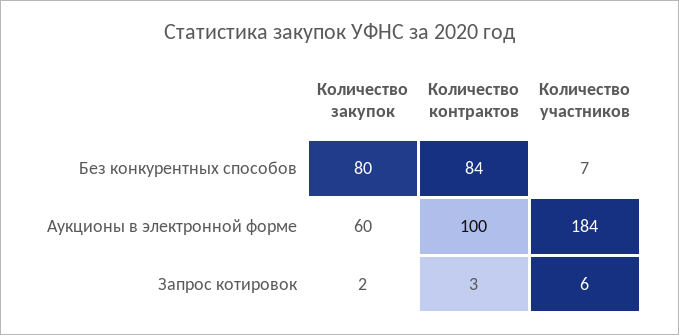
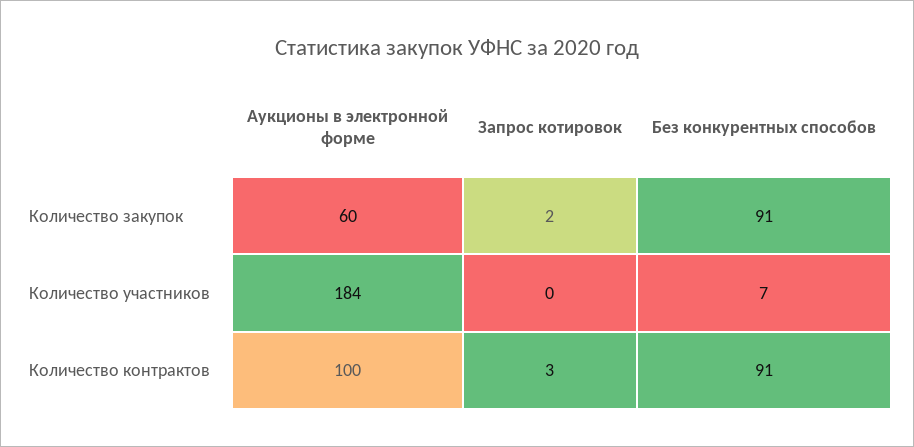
Количество закупок, Без конкурентных способов: 80 -> 91
Количество контрактов, Без конкурентных способов: 84 -> 91
Количество участников, Запрос котировок: 6 -> 0

